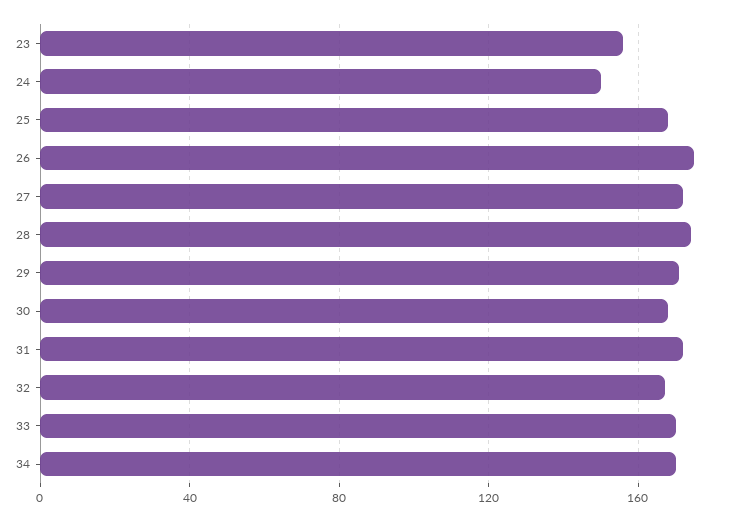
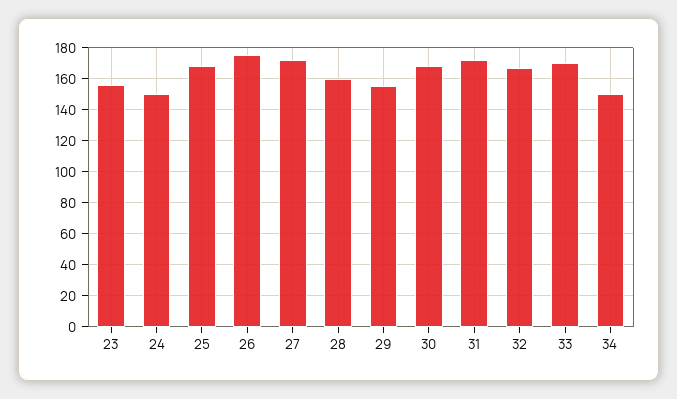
28: 175 -> 160
29: 170 -> 155
34: 170 -> 150

